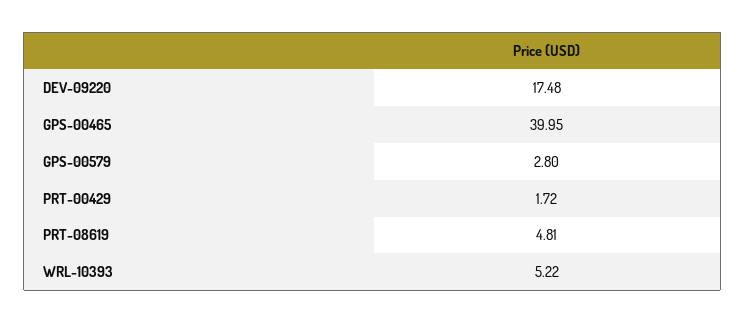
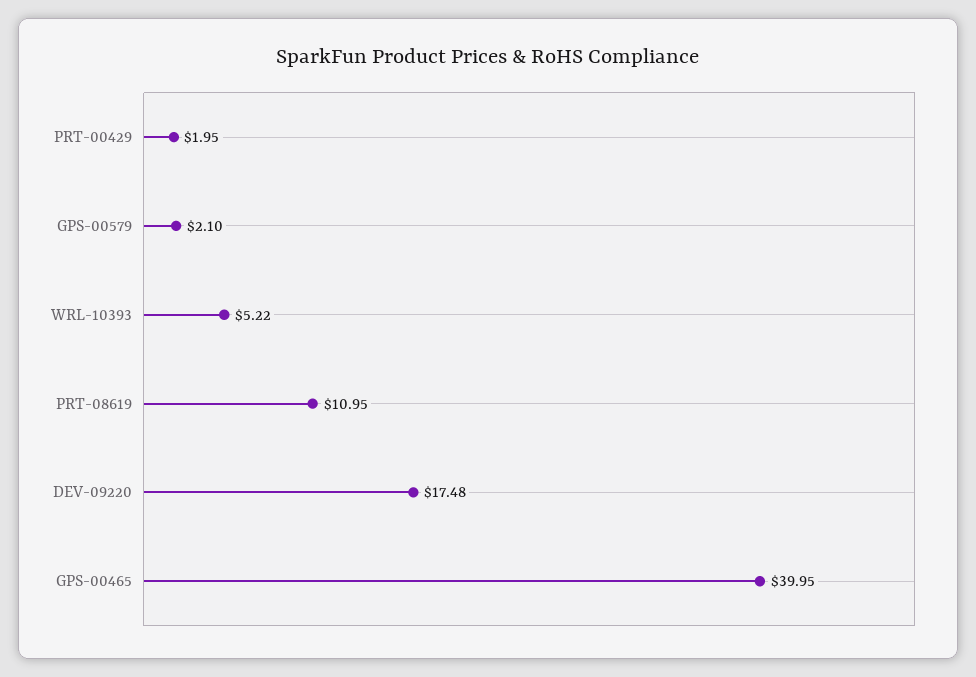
GPS-00579: 2.8 -> 2.1
PRT-00429: 1.72 -> 1.95
PRT-08619: 4.81 -> 10.95

